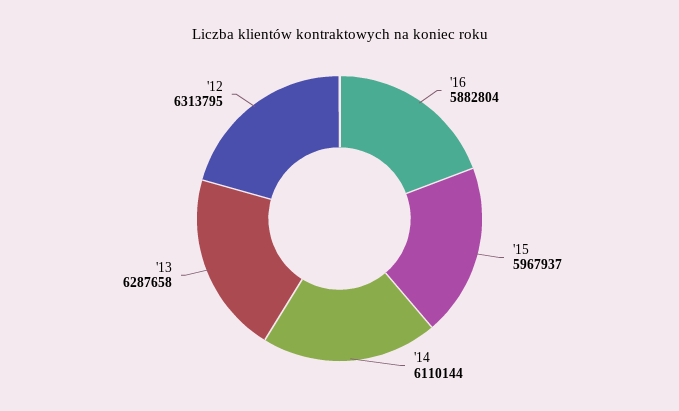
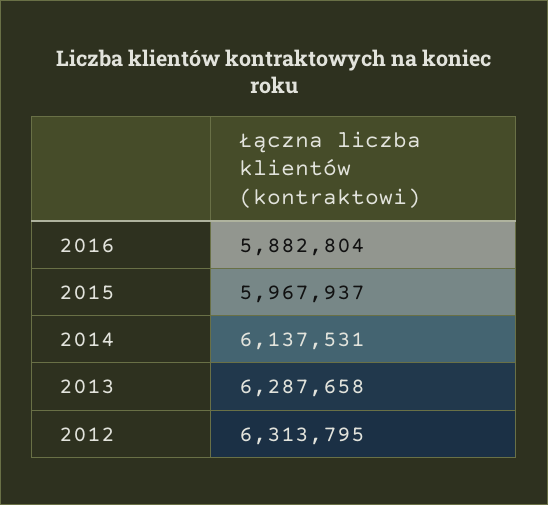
'14: 6110144 -> 6137531

